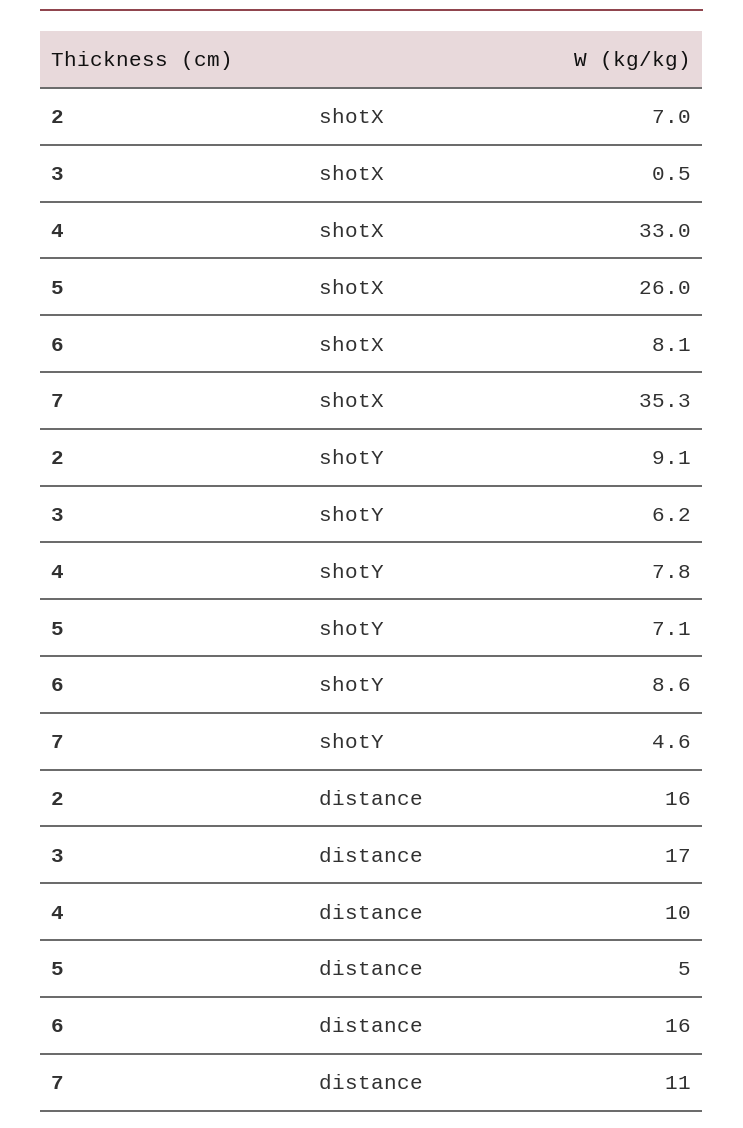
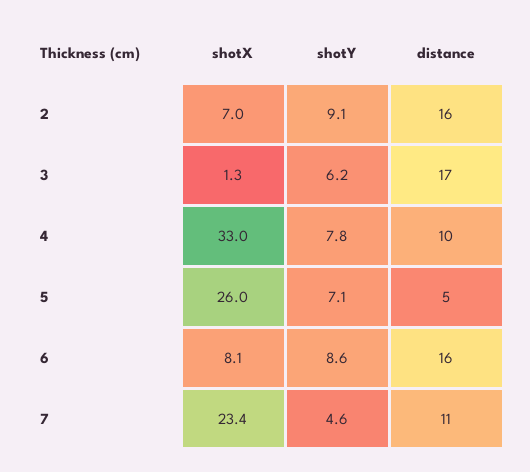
3, shotX: 0.5 -> 1.3
7, shotX: 35.3 -> 23.4

